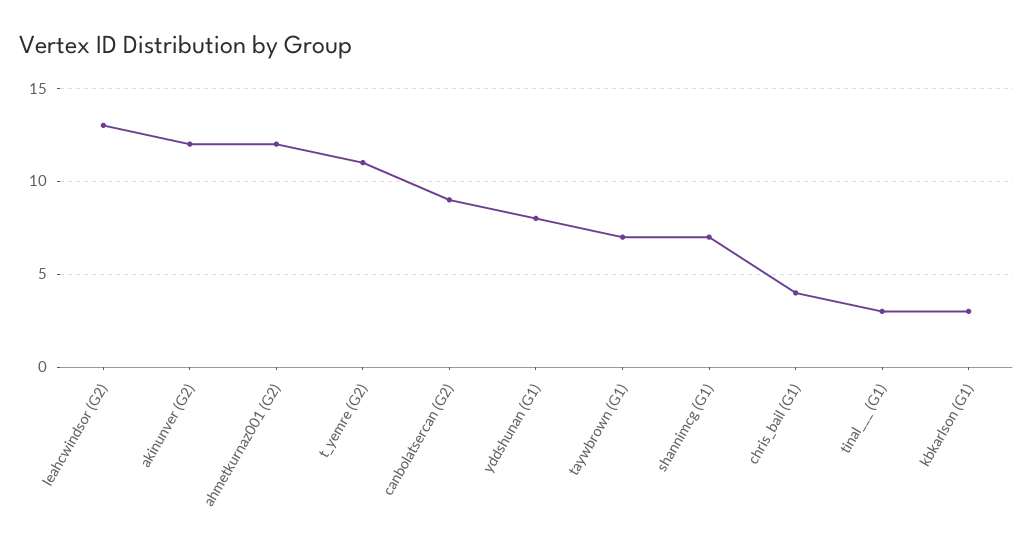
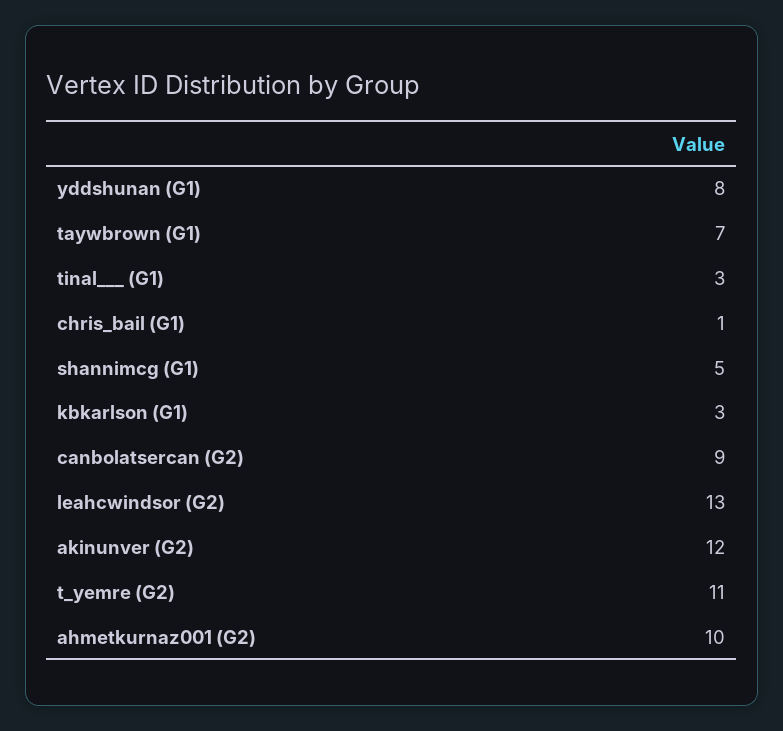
ahmetkurnaz001 (G2): 12 -> 10
shannimcg (G1): 7 -> 5
chris_bail (G1): 4 -> 1

